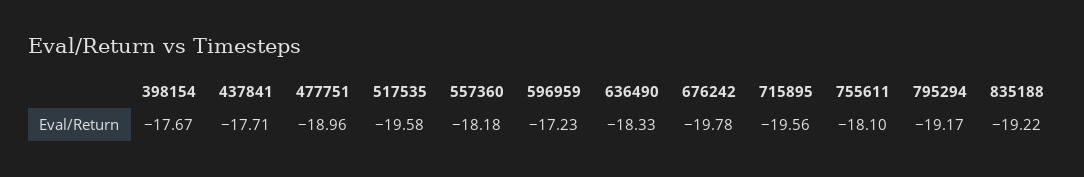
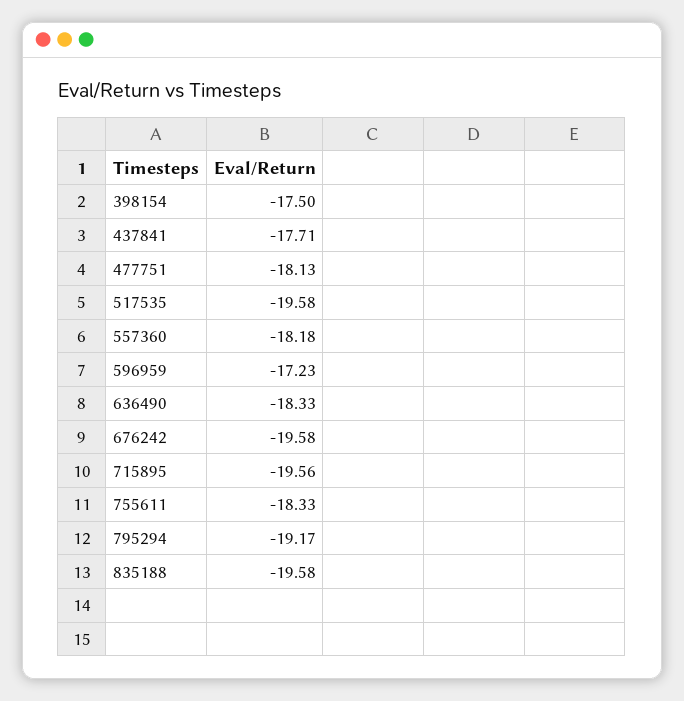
398154: -17.67 -> -17.5
477751: -18.96 -> -18.13
676242: -19.78 -> -19.58
755611: -18.1 -> -18.33
835188: -19.22 -> -19.58

